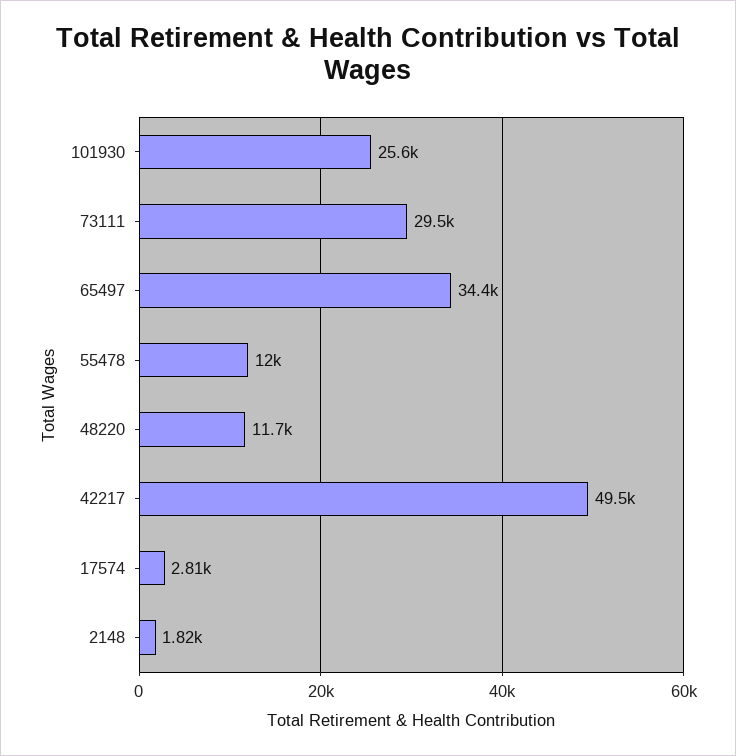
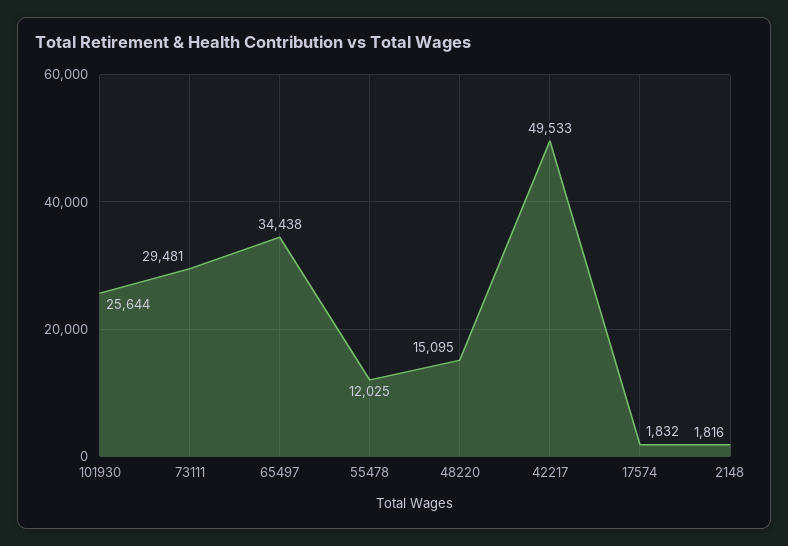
48220: 11700 -> 15095
17574: 2810 -> 1832

